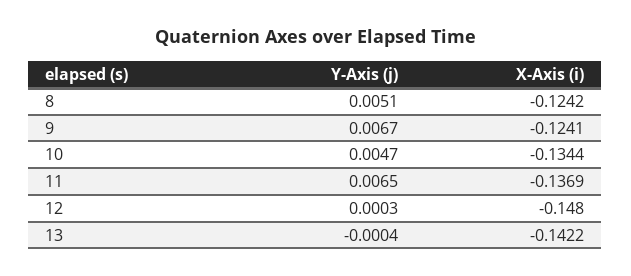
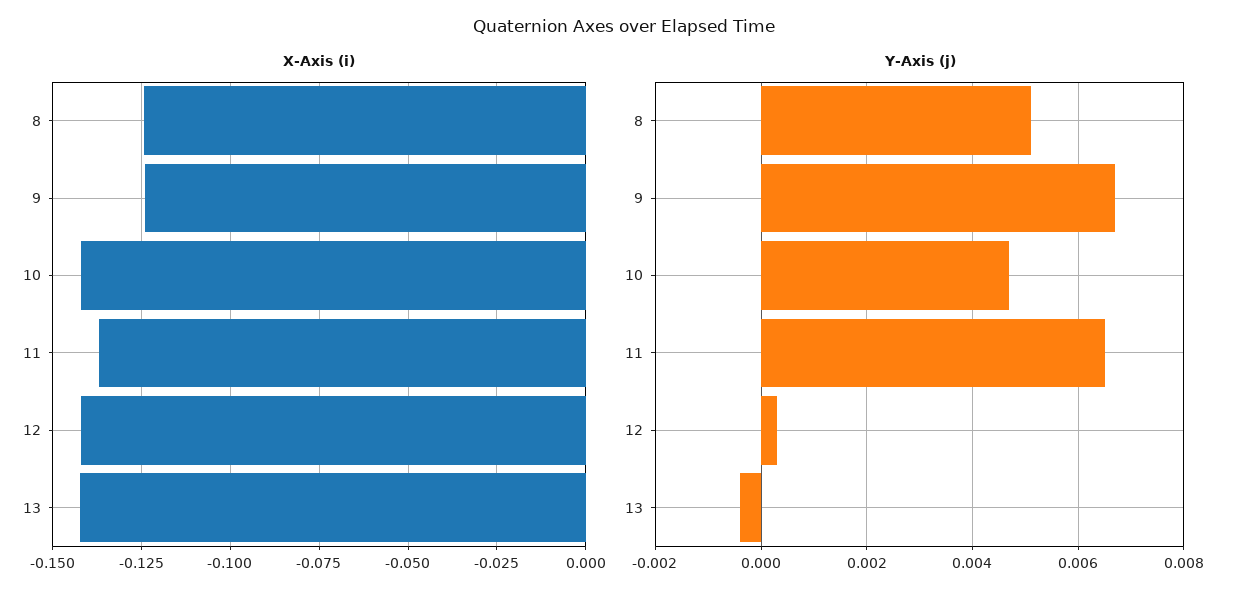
X-Axis (i), 10: -0.1344 -> -0.1425
X-Axis (i), 12: -0.148 -> -0.1425

